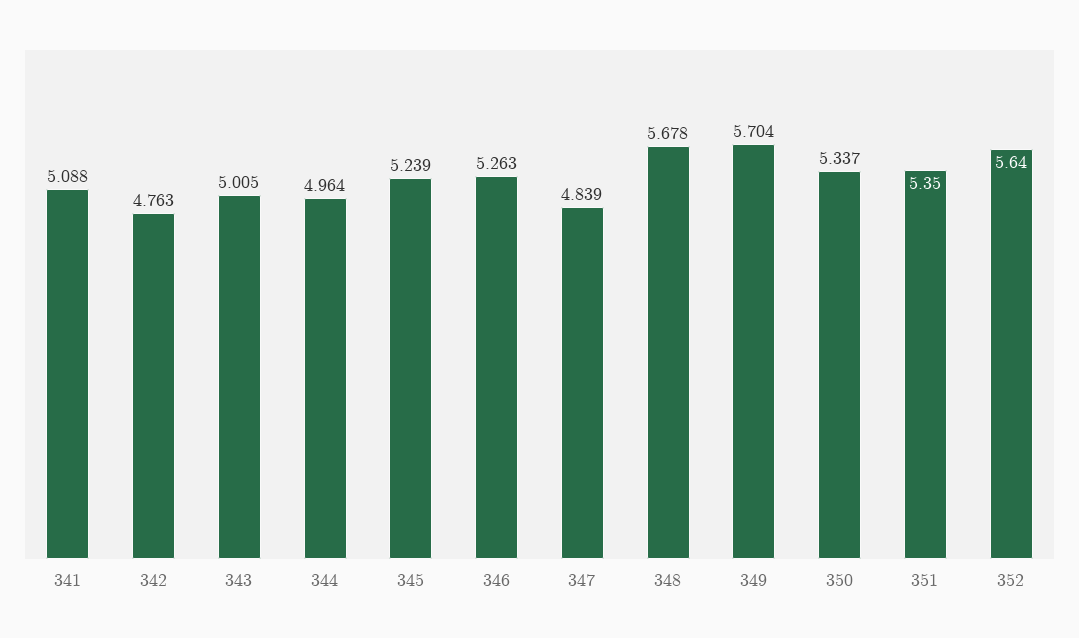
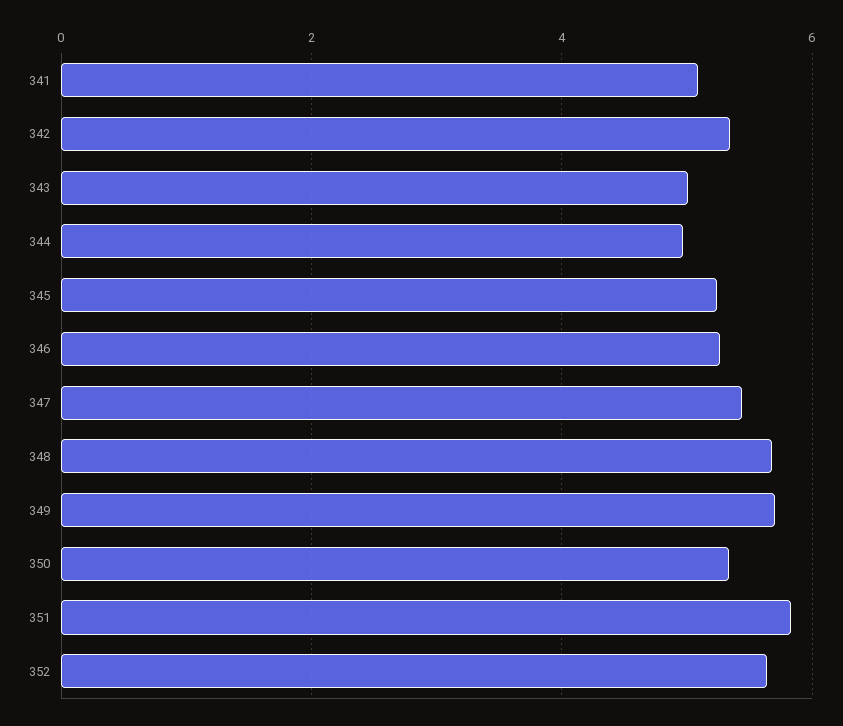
342: 4.763 -> 5.4
347: 4.839 -> 5.4
351: 5.35 -> 5.8

